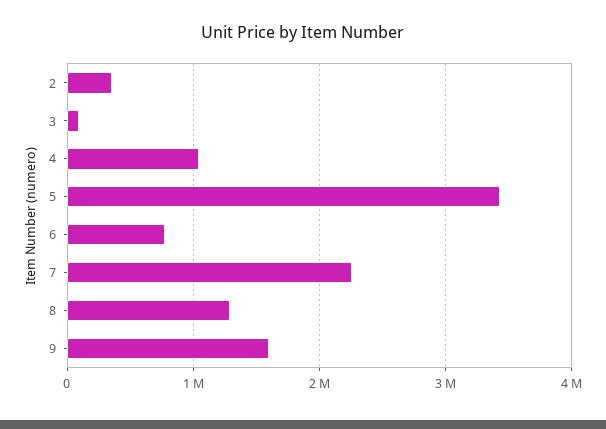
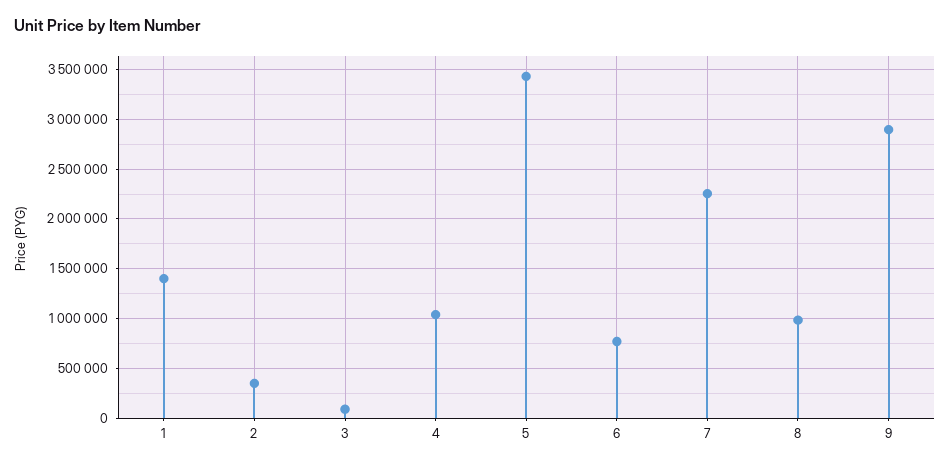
8: 1300000 -> 1000000
9: 1600000 -> 2900000
1: none -> 1400000

